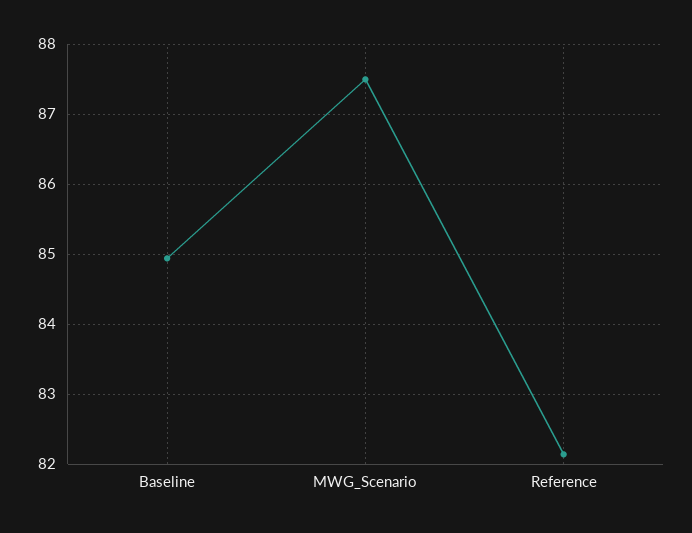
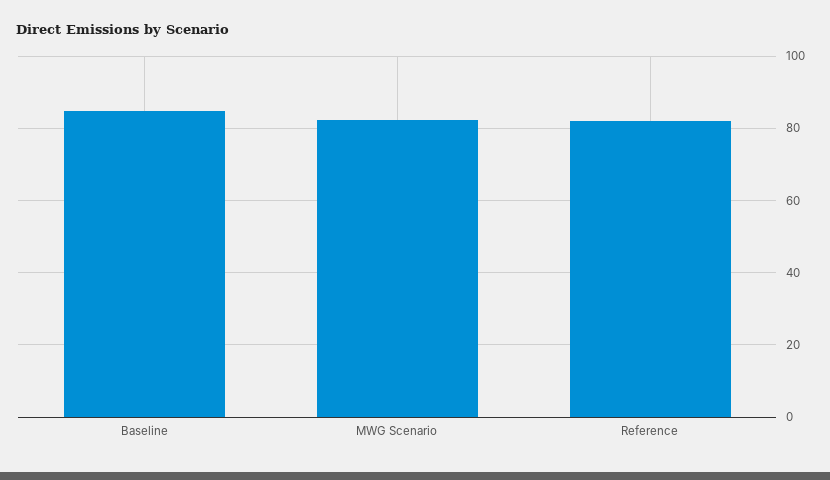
MWG_Scenario: 87.5 -> 82

